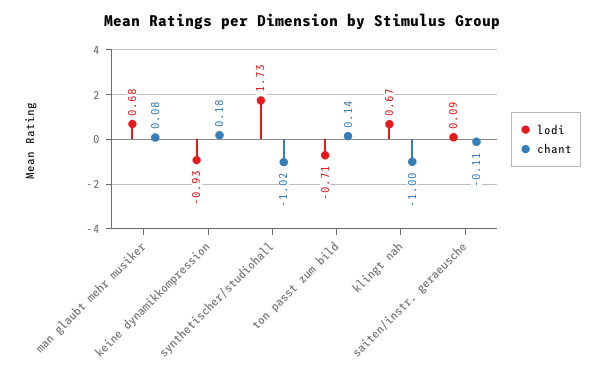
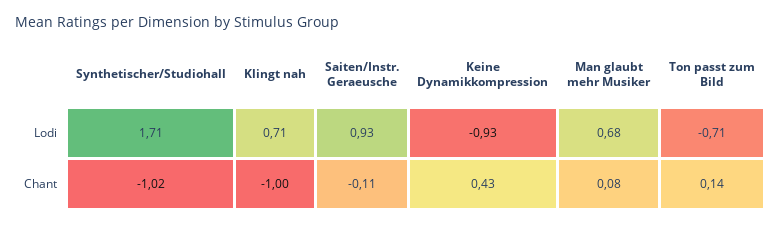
chant, keine dynamikkompression: 0.18 -> 0.43
lodi, synthetischer/studiohall: 1.73 -> 1.71
lodi, klingt nah: 0.67 -> 0.71
lodi, saiten/instr. geraeusche: 0.09 -> 0.93

